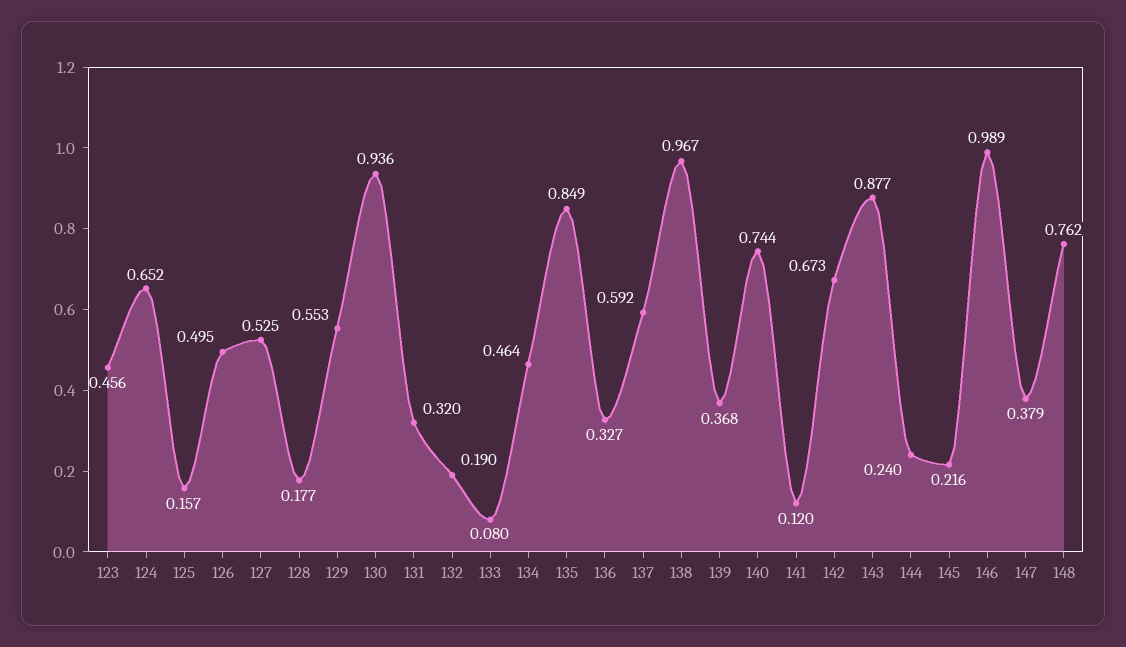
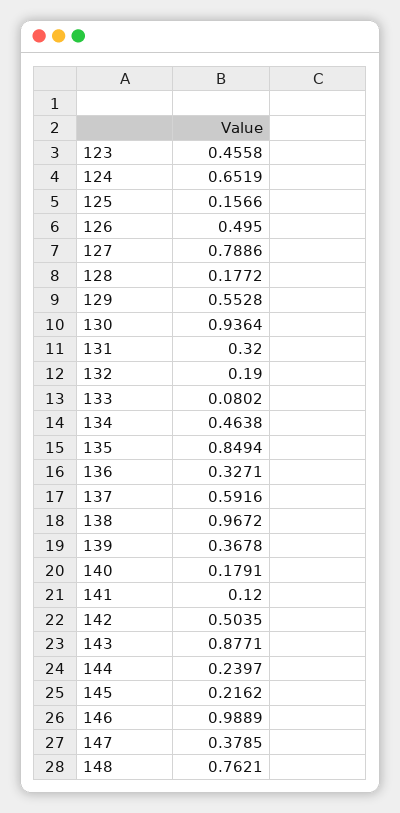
127: 0.525 -> 0.7886
140: 0.744 -> 0.1791
142: 0.673 -> 0.5035

